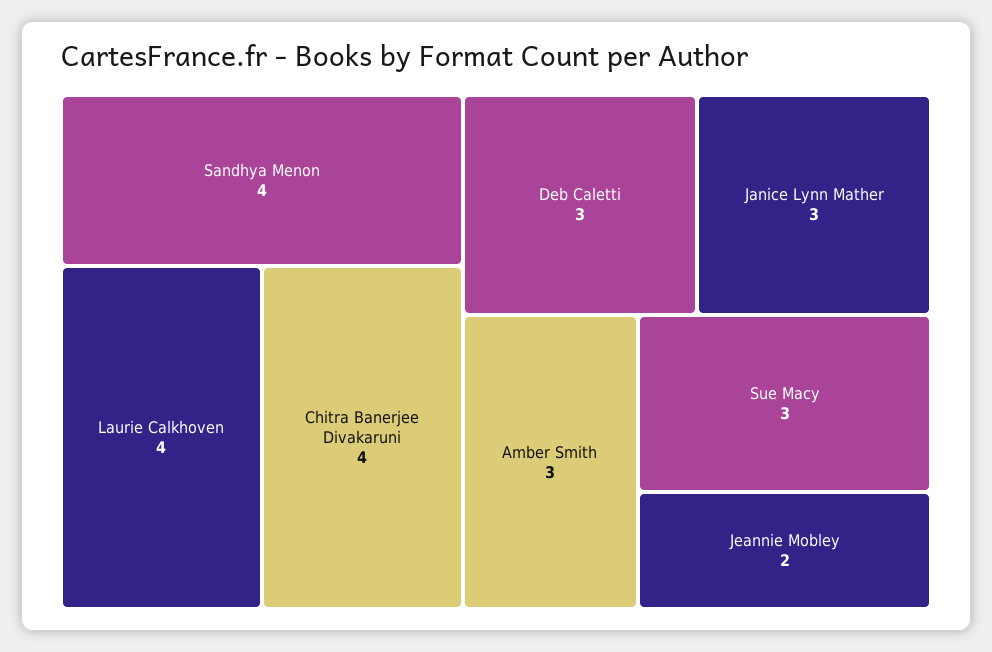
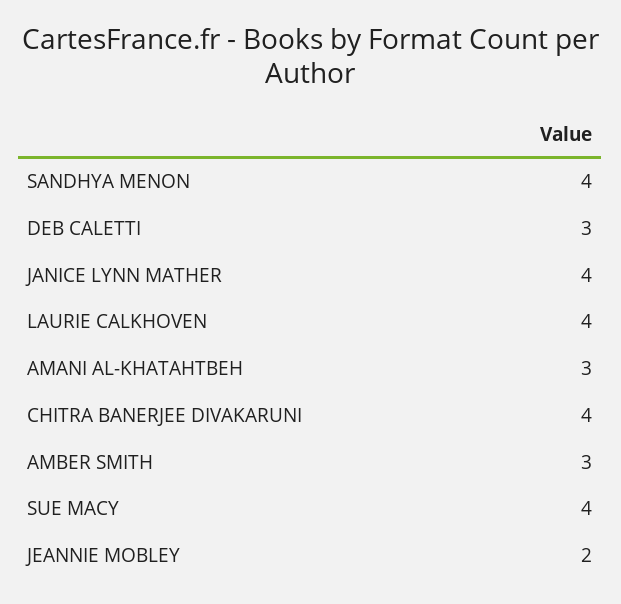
Janice Lynn Mather: 3 -> 4
Sue Macy: 3 -> 4
AMANI AL-KHATAHTBEH: none -> 3

